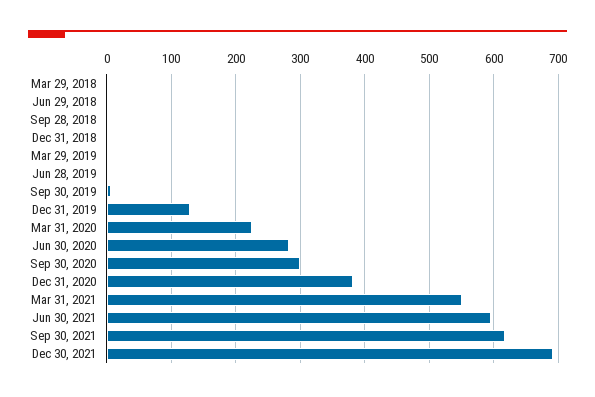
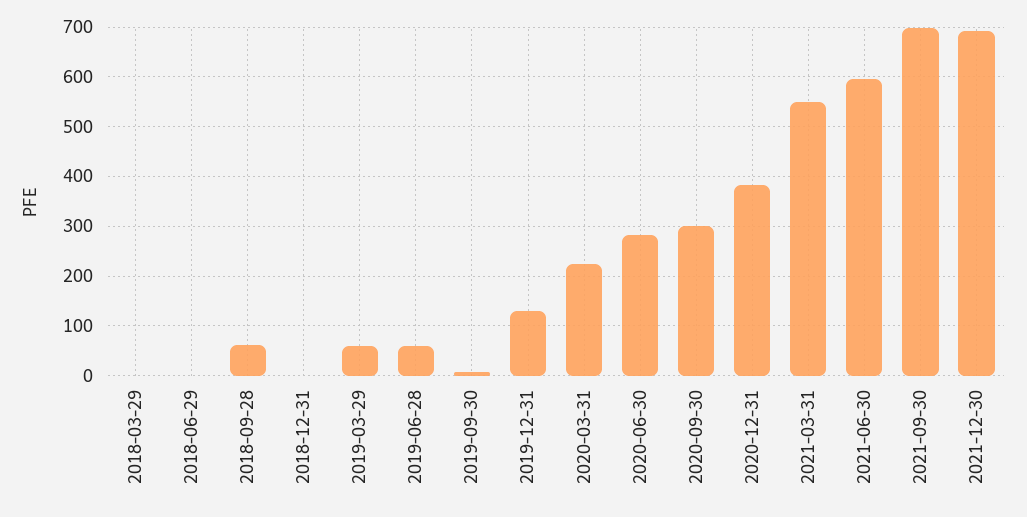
Sep 28, 2018: 0 -> 60
Mar 29, 2019: 0 -> 60
Jun 28, 2019: 0 -> 60
Sep 30, 2021: 620 -> 700

